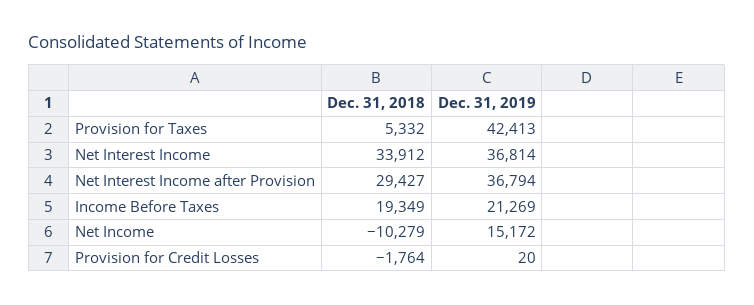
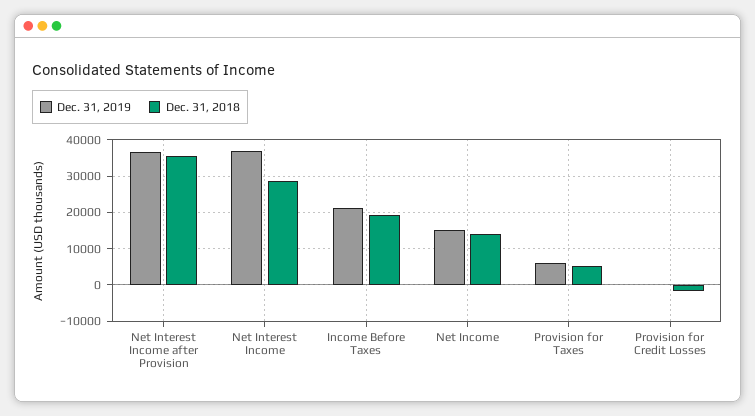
Dec. 31, 2019, Provision for Taxes: 42413 -> 6000
Dec. 31, 2018, Net Interest Income: 33912 -> 28000
Dec. 31, 2018, Net Interest Income after Provision: 29427 -> 36000
Dec. 31, 2018, Net Income: -10279 -> 14000

